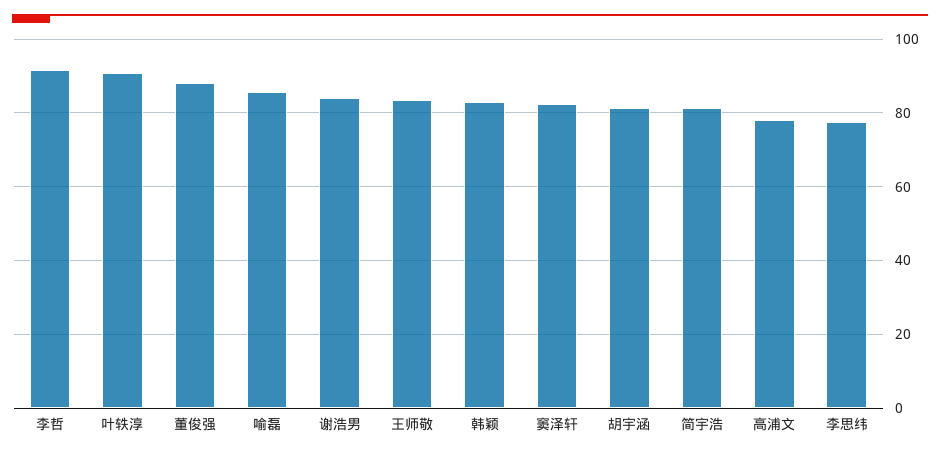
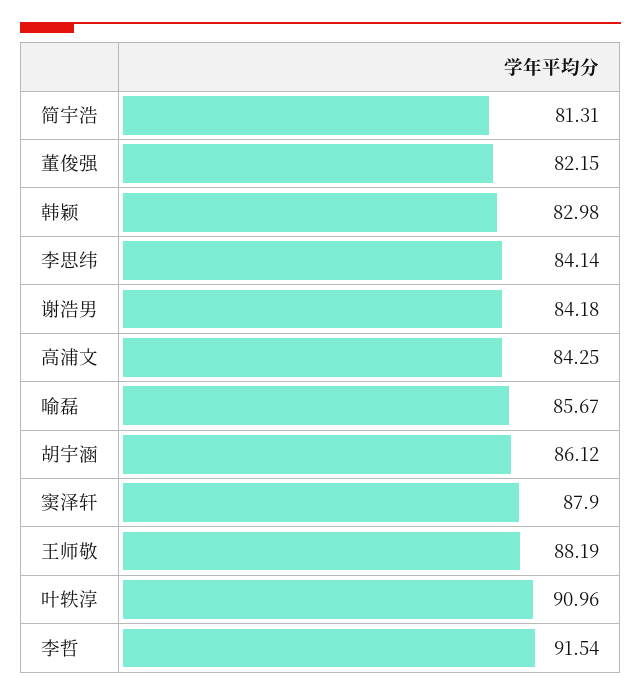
董俊强: 88 -> 82.15
王师敬: 84 -> 88.19
窦泽轩: 82 -> 87.9
胡宇涵: 82 -> 86.12
高浦文: 78 -> 84.25
李思纬: 78 -> 84.14

